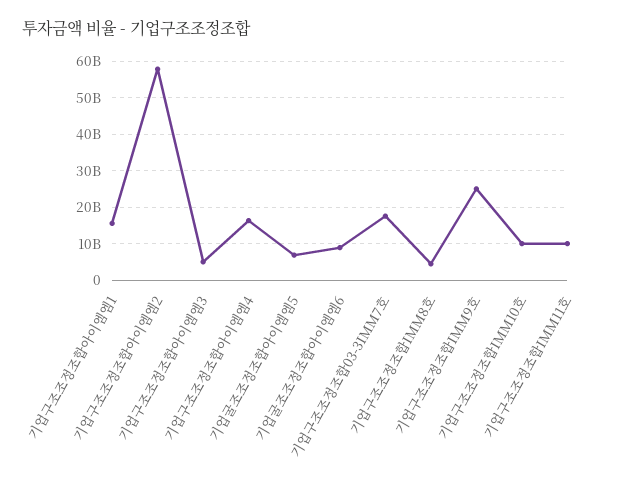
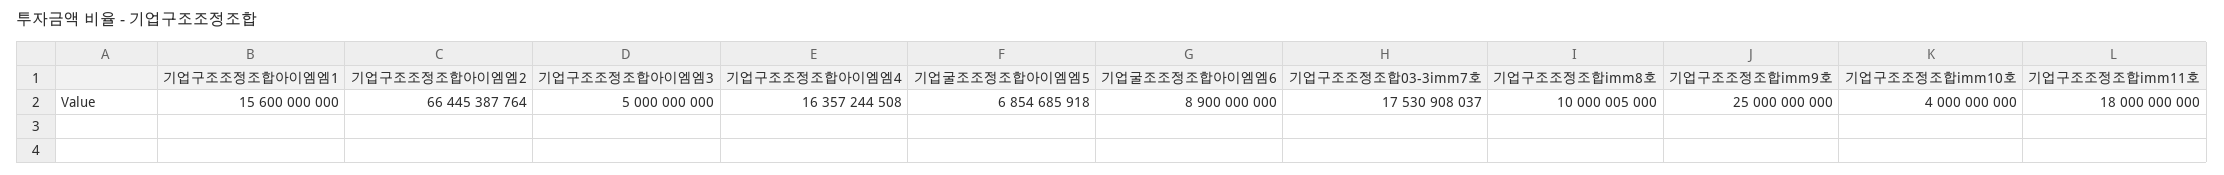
기업구조조정조합아이엠엠2: 58000000000 -> 66445387764
기업구조조정조합IMM8호: 4000000000 -> 10000005000
기업구조조정조합IMM10호: 10000000000 -> 4000000000
기업구조조정조합IMM11호: 10000000000 -> 18000000000

